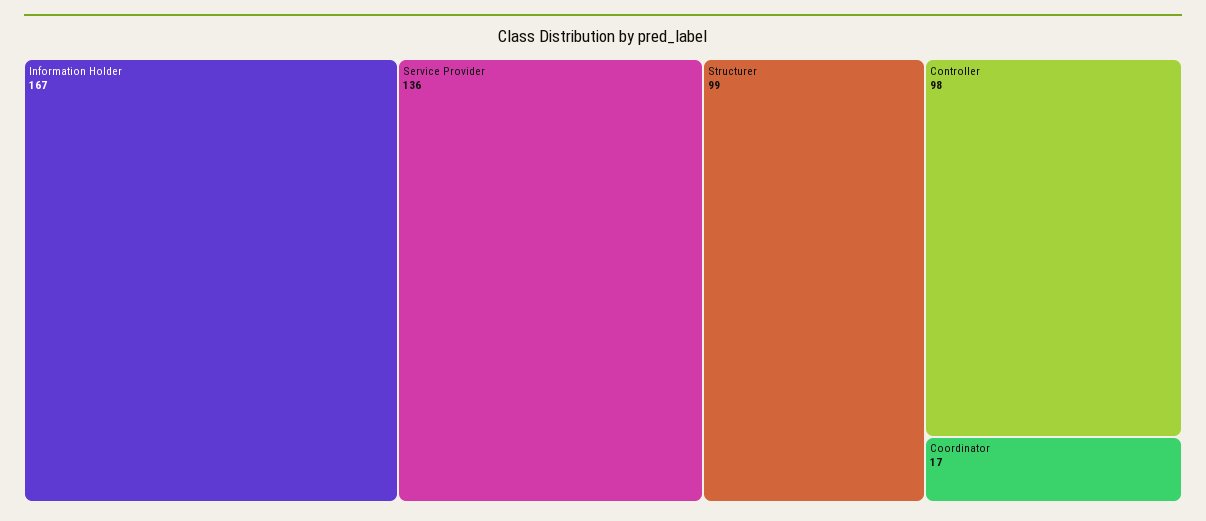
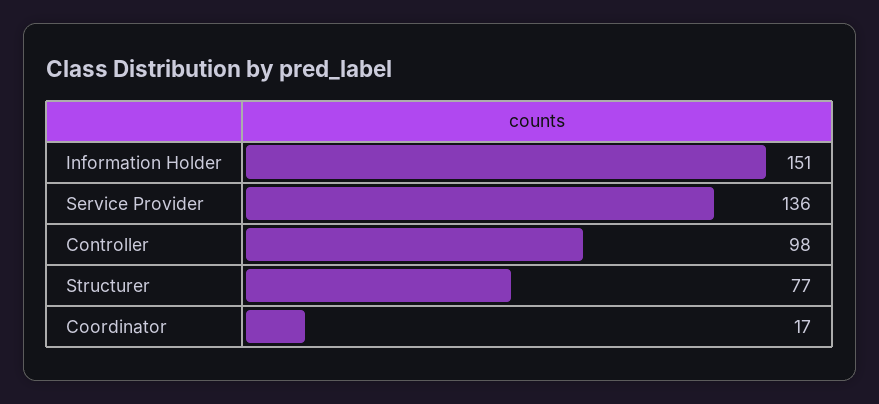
Information Holder: 167 -> 151
Structurer: 99 -> 77

